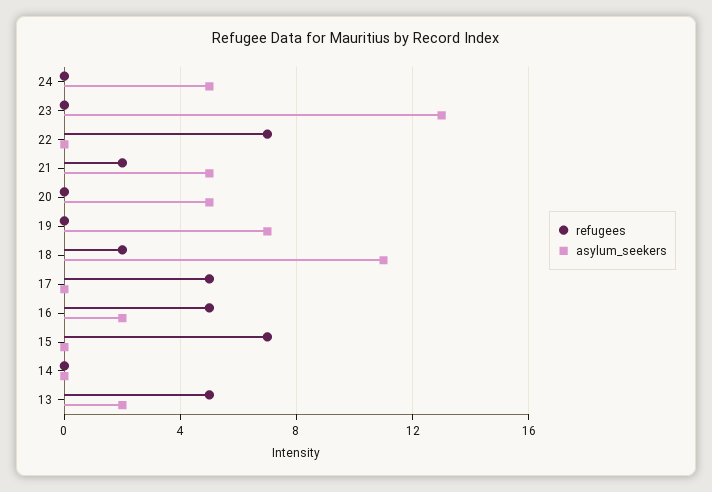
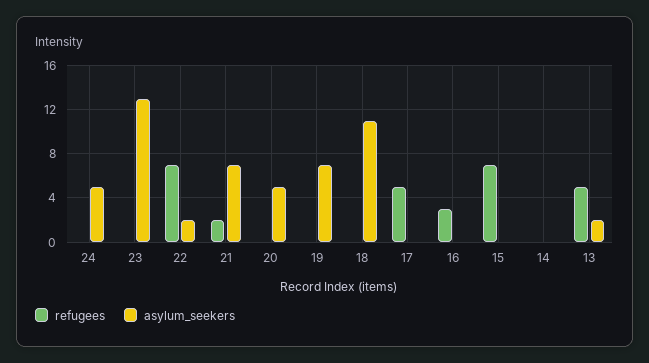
asylum_seekers, 22: 0 -> 2
asylum_seekers, 21: 5 -> 7
refugees, 18: 2 -> 0
refugees, 16: 5 -> 3
asylum_seekers, 16: 2 -> 0

